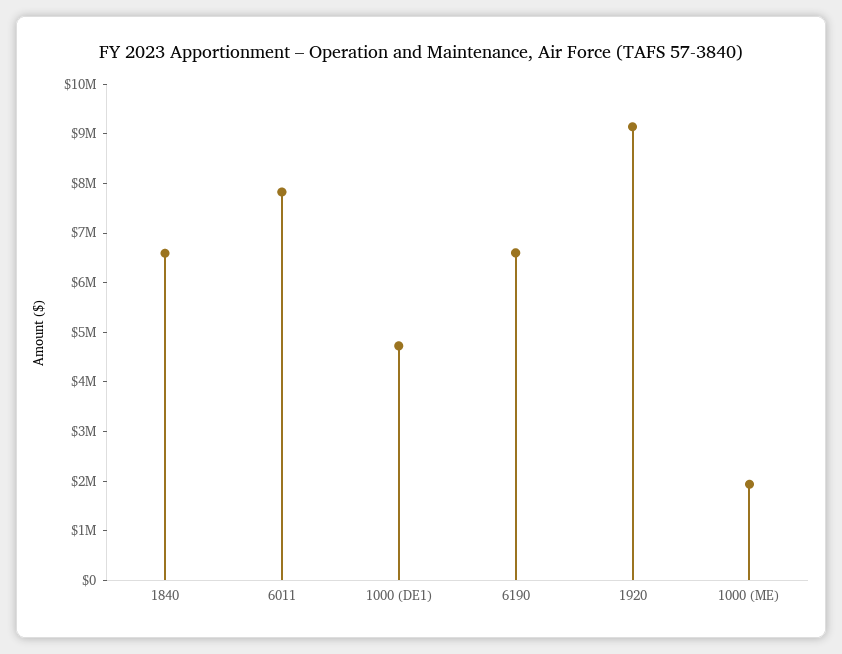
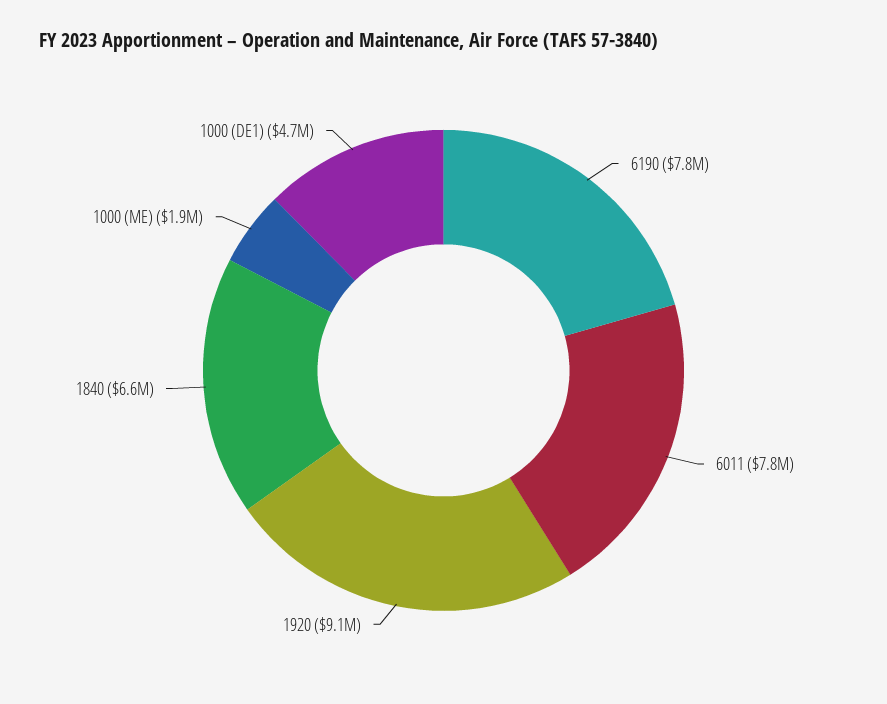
6190: 6600000 -> 7800000

